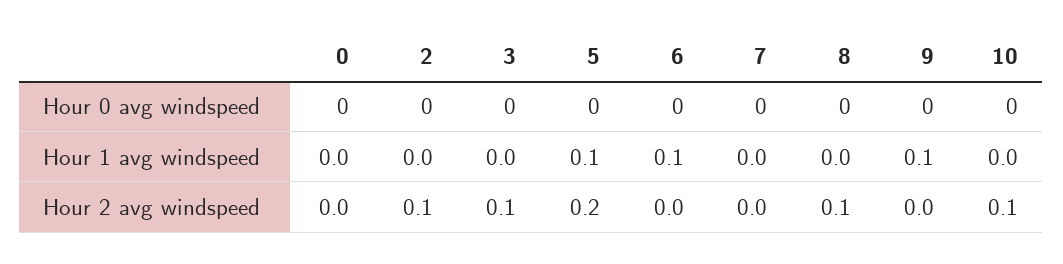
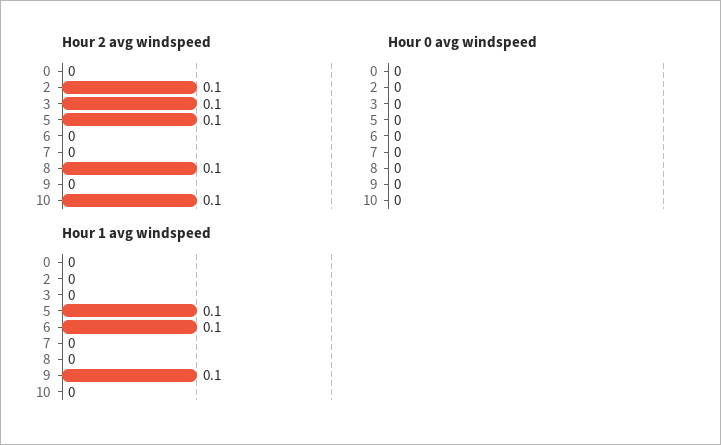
Hour 2 avg windspeed, 5: 0.2 -> 0.1

